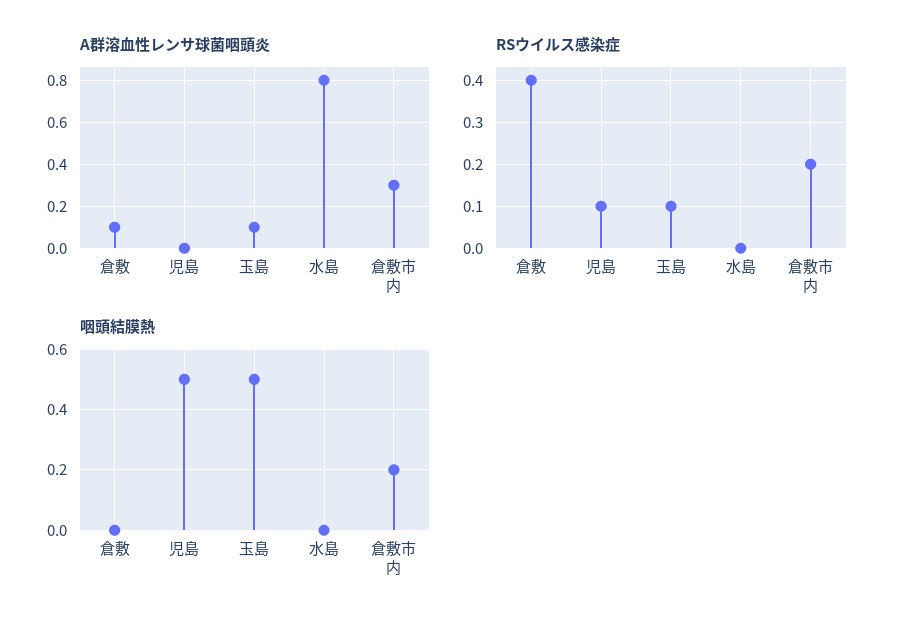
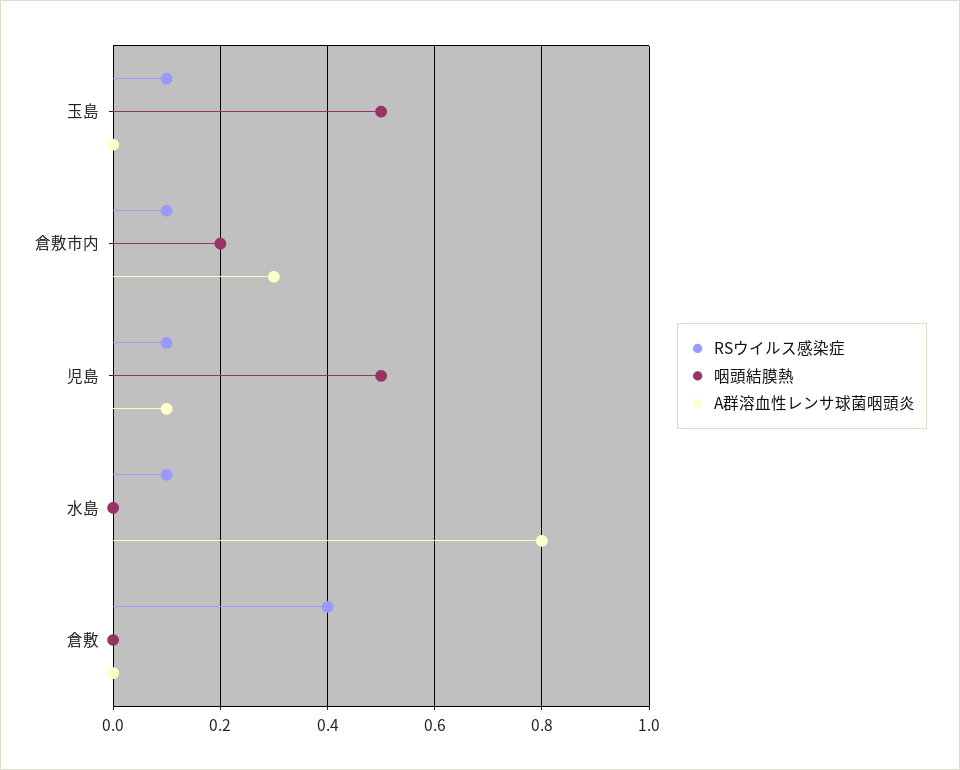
A群溶血性レンサ球菌咽頭炎, 倉敷: 0.1 -> 0
A群溶血性レンサ球菌咽頭炎, 児島: 0 -> 0.1
A群溶血性レンサ球菌咽頭炎, 玉島: 0.1 -> 0
RSウイルス感染症, 水島: 0 -> 0.1
RSウイルス感染症, 倉敷市内: 0.2 -> 0.1

